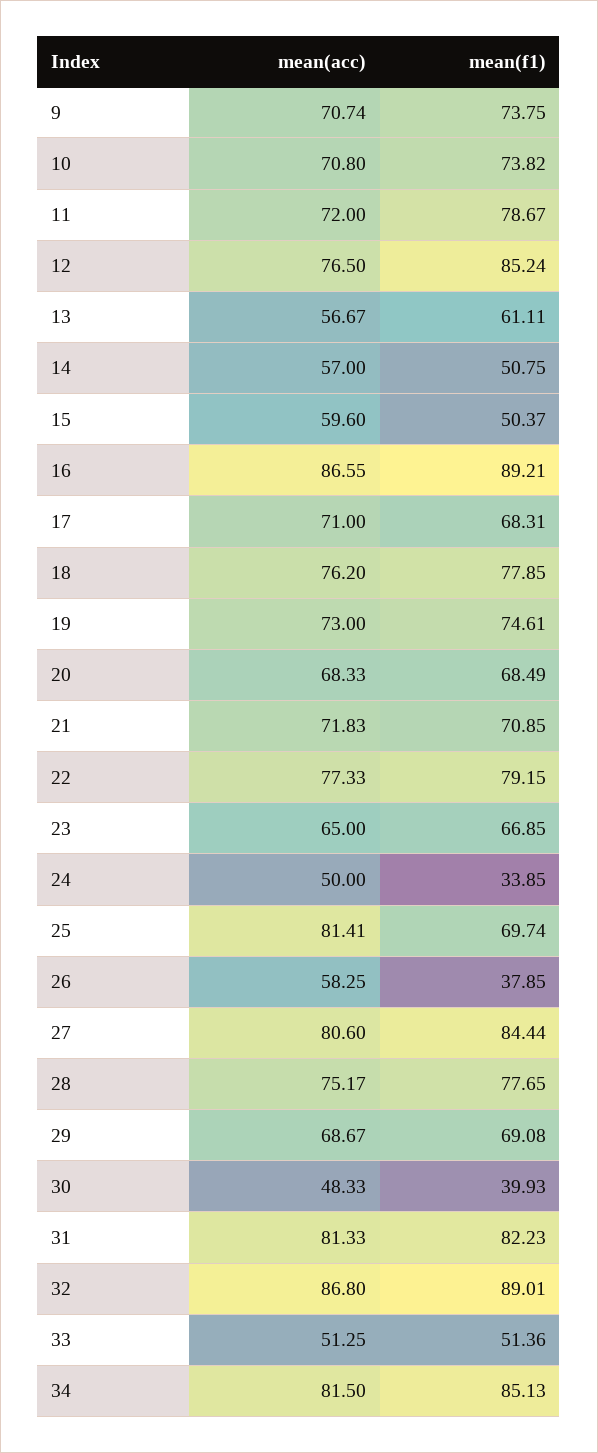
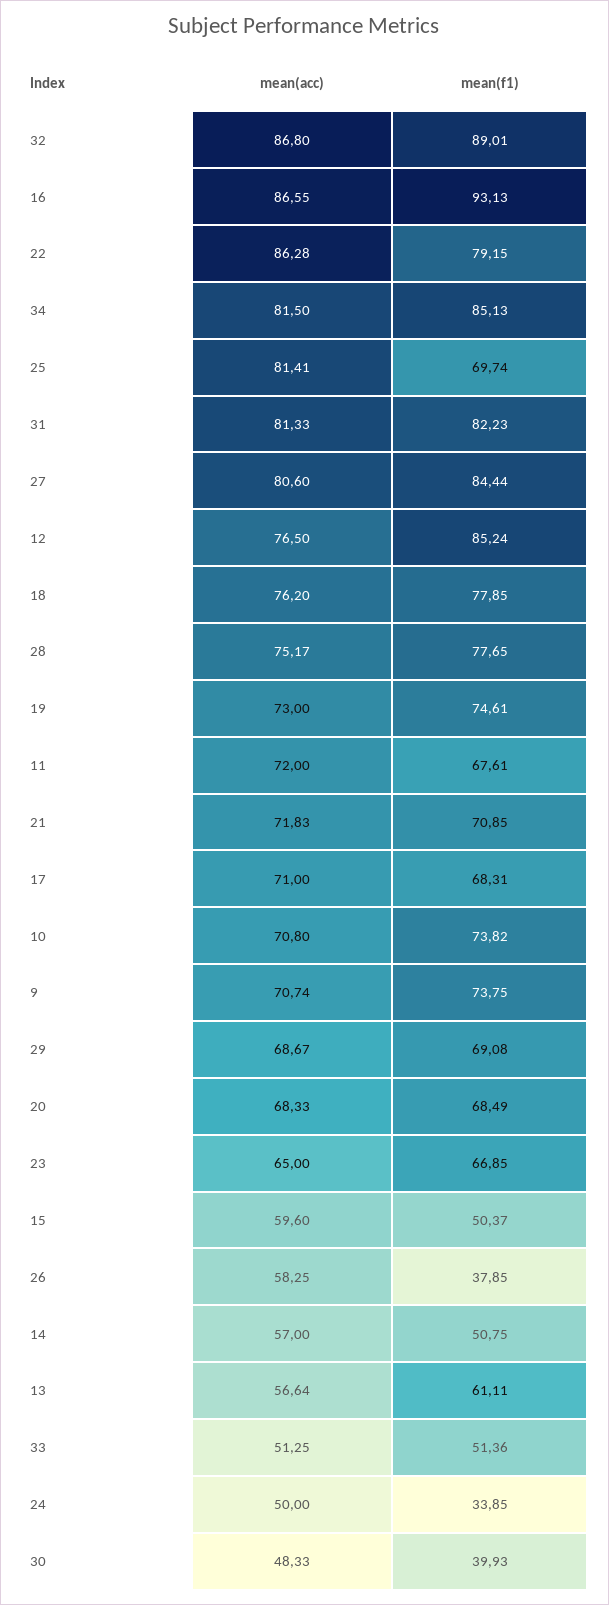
mean(f1), 11: 78.67 -> 67.61
mean(acc), 13: 56.67 -> 56.64
mean(f1), 16: 89.21 -> 93.13
mean(acc), 22: 77.33 -> 86.28

